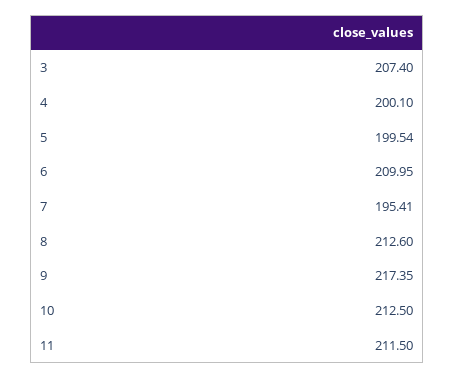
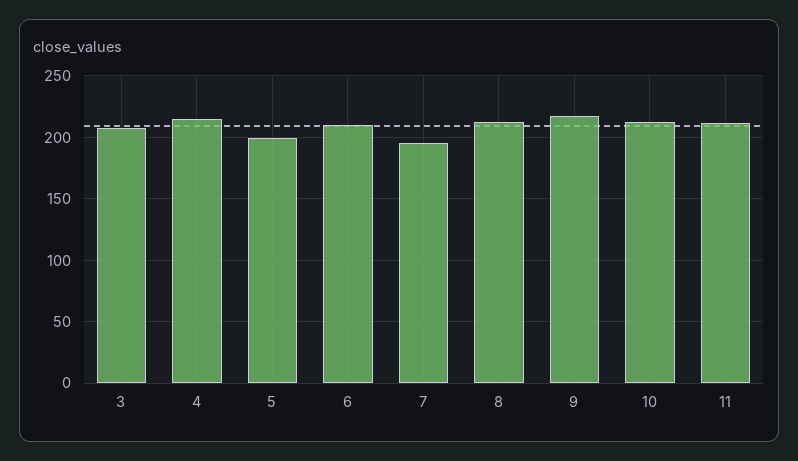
4: 200.1 -> 215

